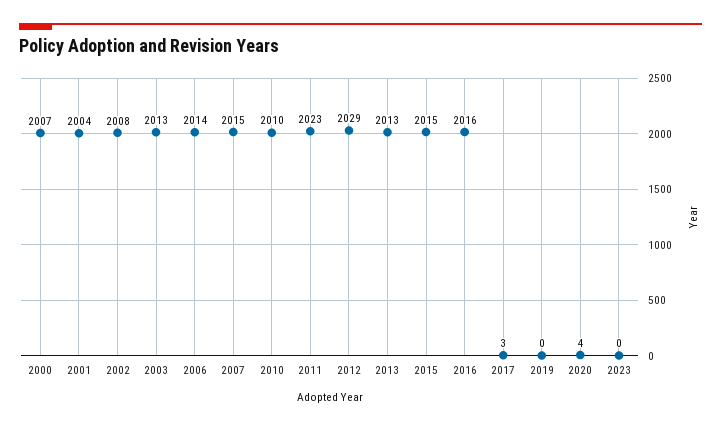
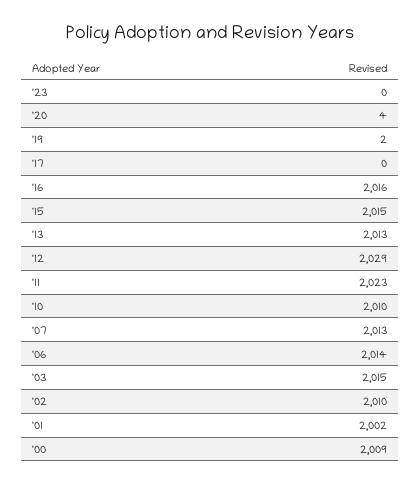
2000: 2007 -> 2009
2001: 2004 -> 2002
2002: 2008 -> 2010
2003: 2013 -> 2015
2007: 2015 -> 2013
2017: 3 -> 0
2019: 0 -> 2

